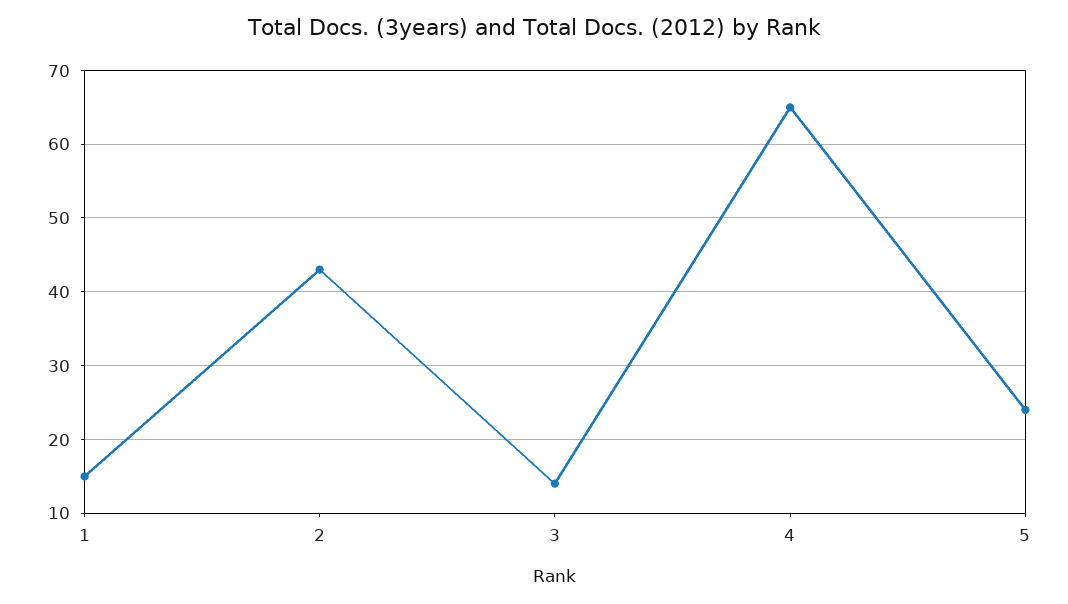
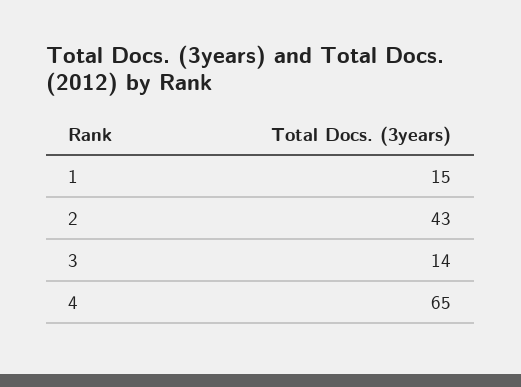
5: 24 -> none

